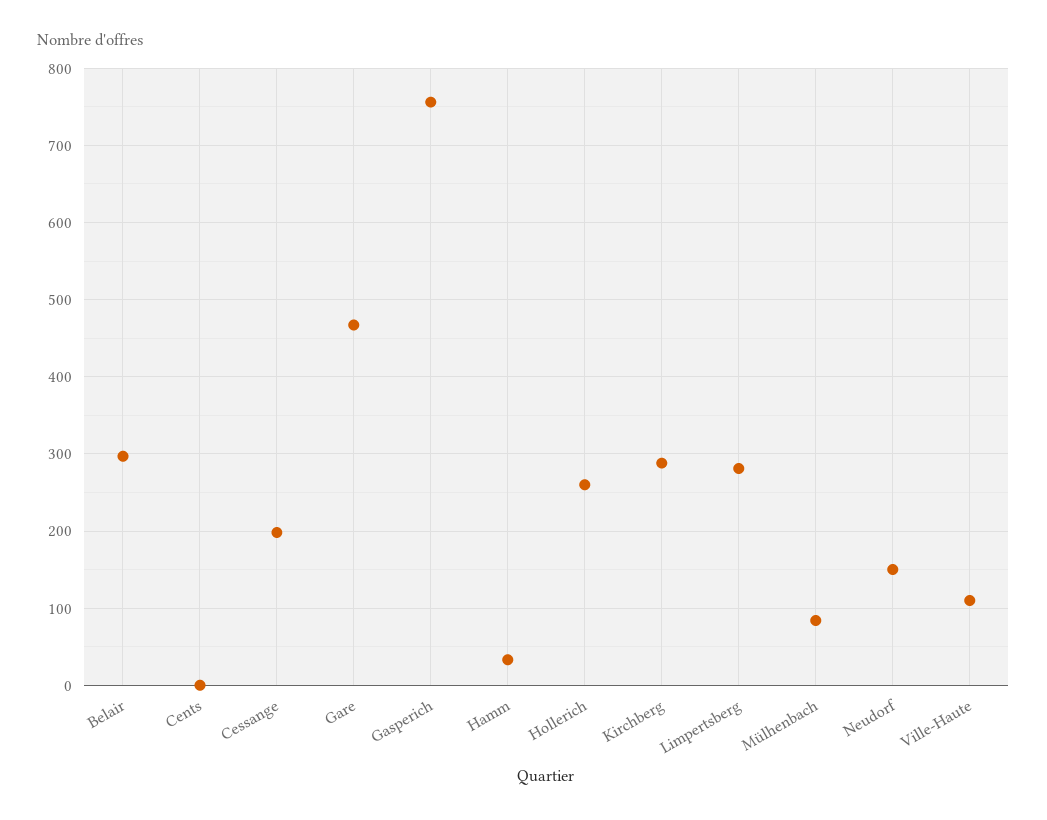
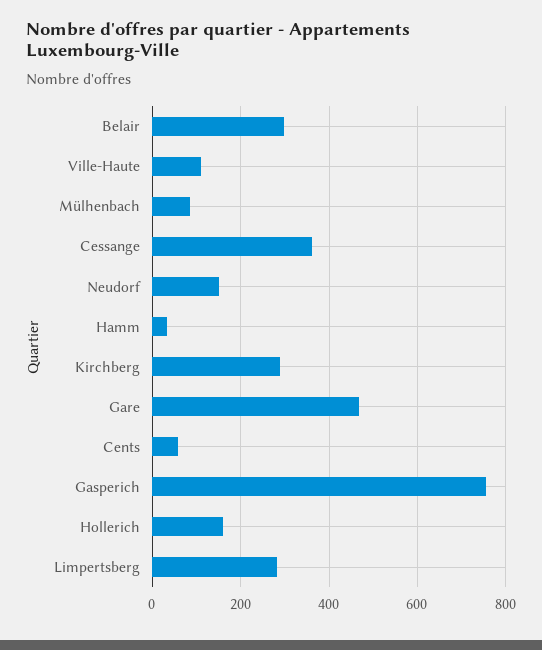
Cents: 0 -> 60
Cessange: 200 -> 360
Hollerich: 260 -> 160

